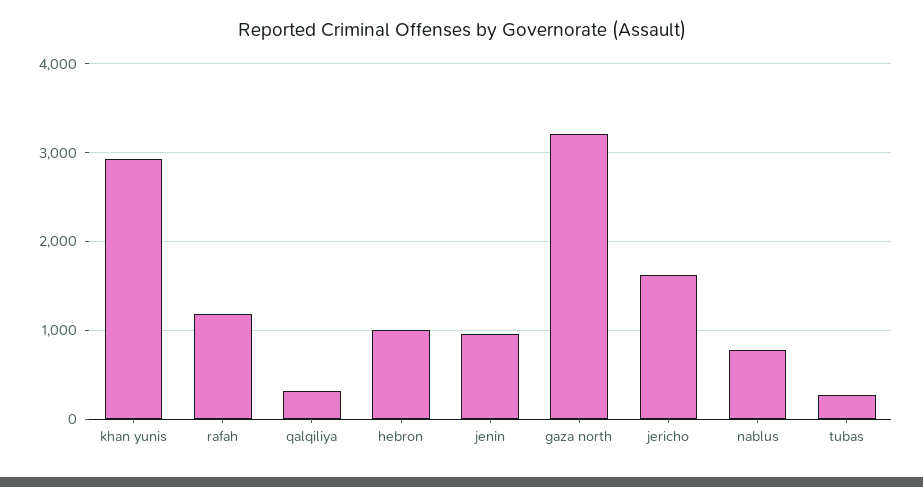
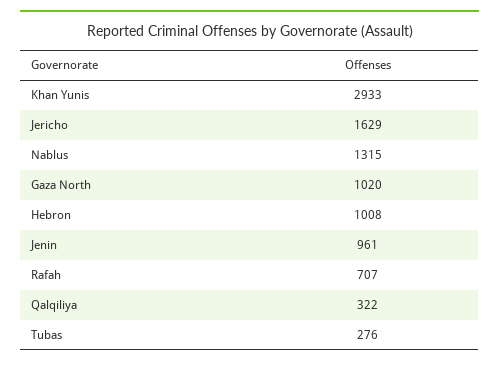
rafah: 1200 -> 707
gaza north: 3200 -> 1020
nablus: 800 -> 1315

